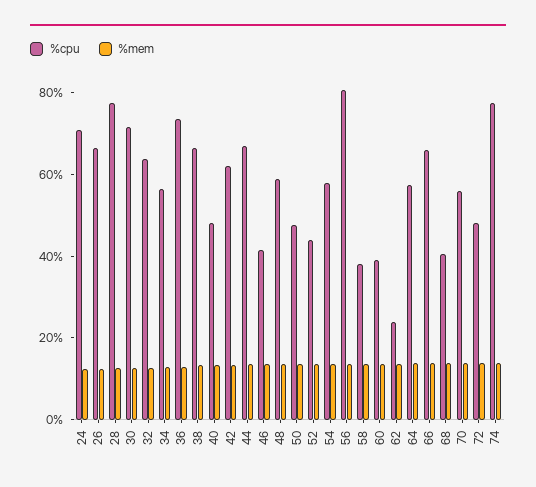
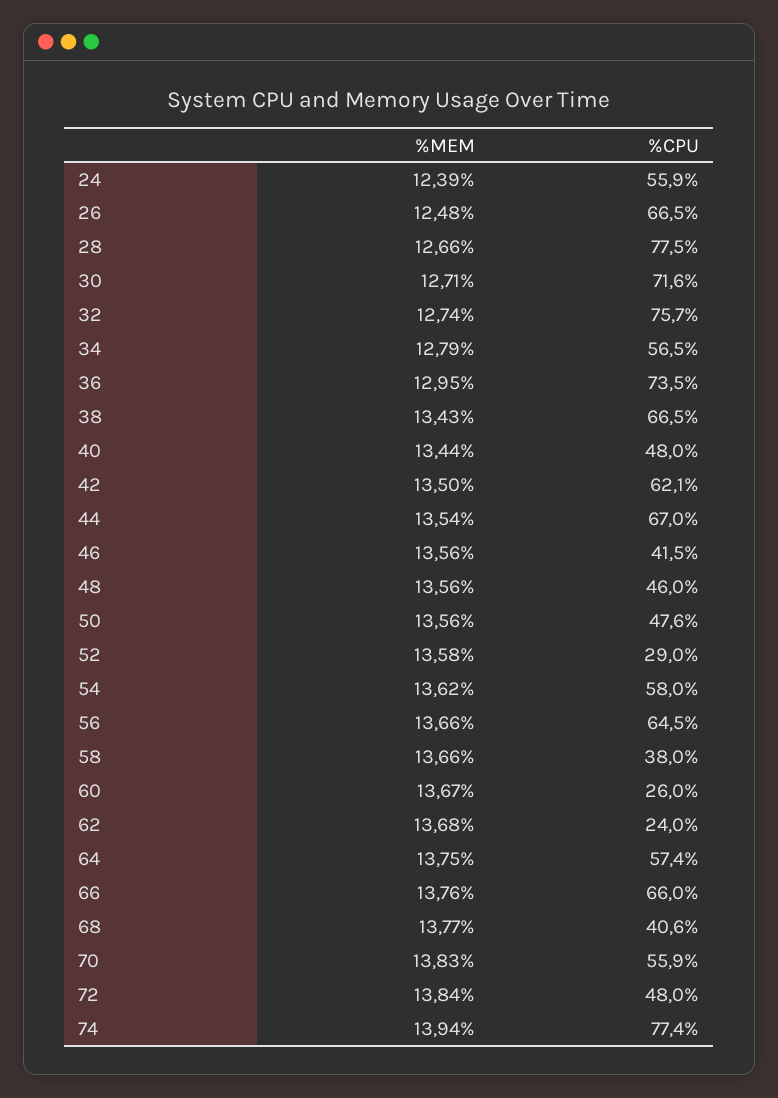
%cpu, 24: 70 -> 55.9
%cpu, 32: 65 -> 75.7
%cpu, 48: 60 -> 46
%cpu, 52: 45 -> 29
%cpu, 56: 80 -> 64.5
%cpu, 60: 40 -> 26

